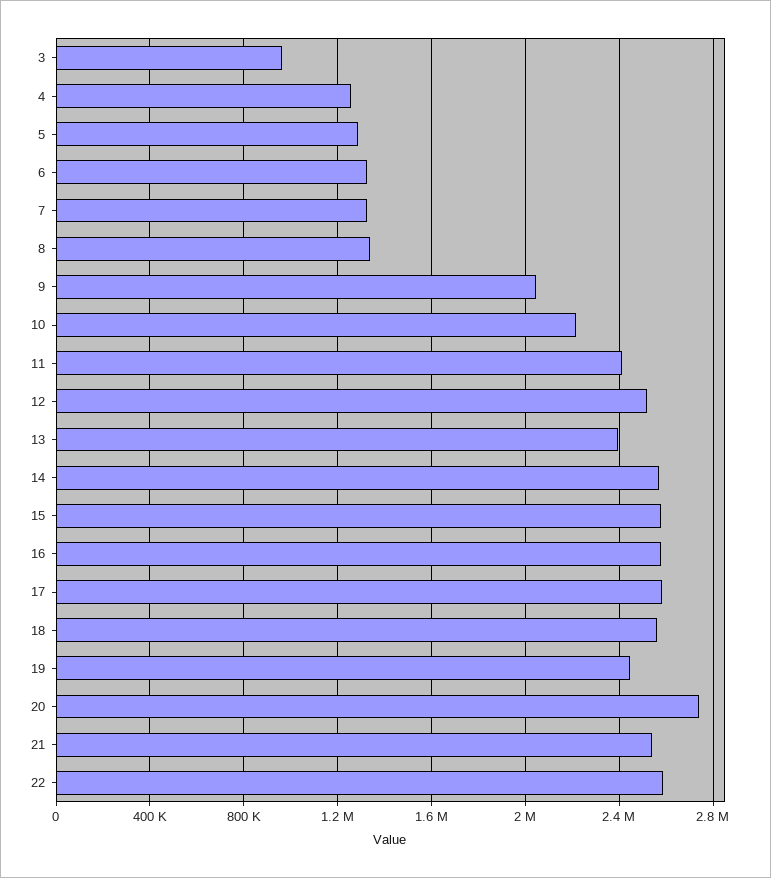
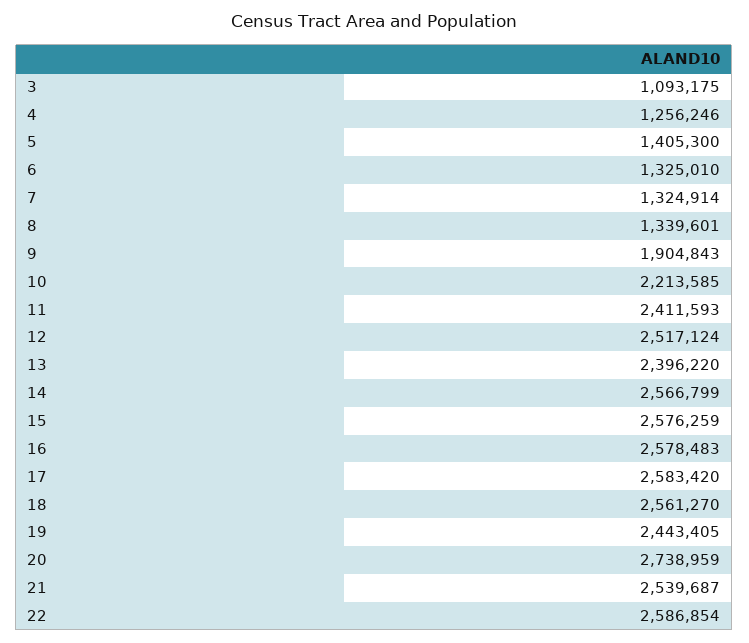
3: 950000 -> 1093175
5: 1300000 -> 1405300
9: 2050000 -> 1904843

